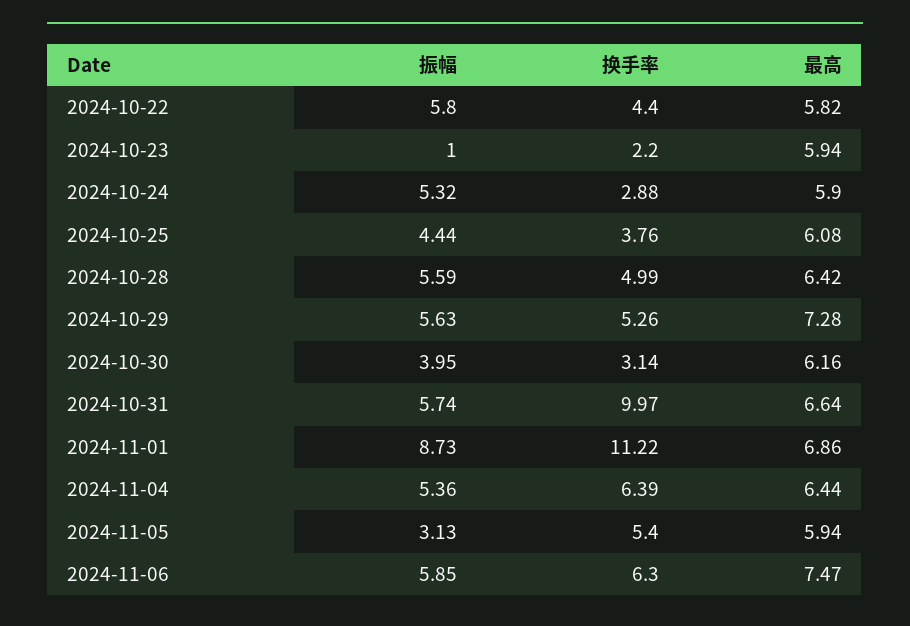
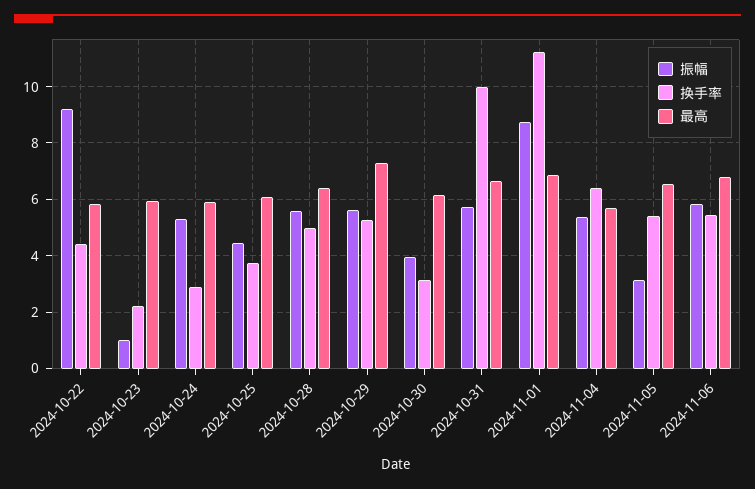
振幅, 2024-10-22: 5.8 -> 9.25
最高, 2024-11-04: 6.44 -> 5.75
最高, 2024-11-05: 5.94 -> 6.5
换手率, 2024-11-06: 6.3 -> 5.5
最高, 2024-11-06: 7.47 -> 6.75

